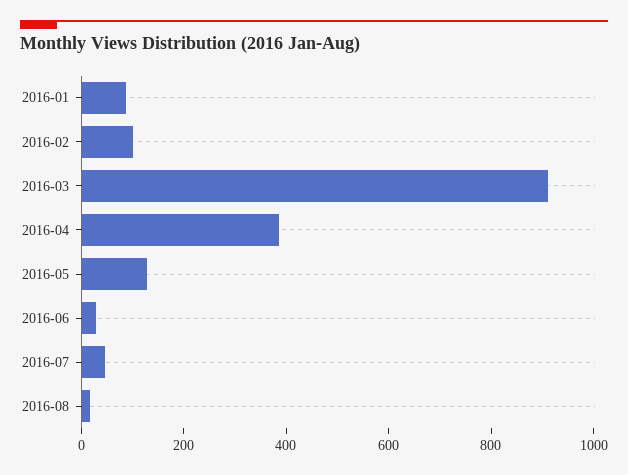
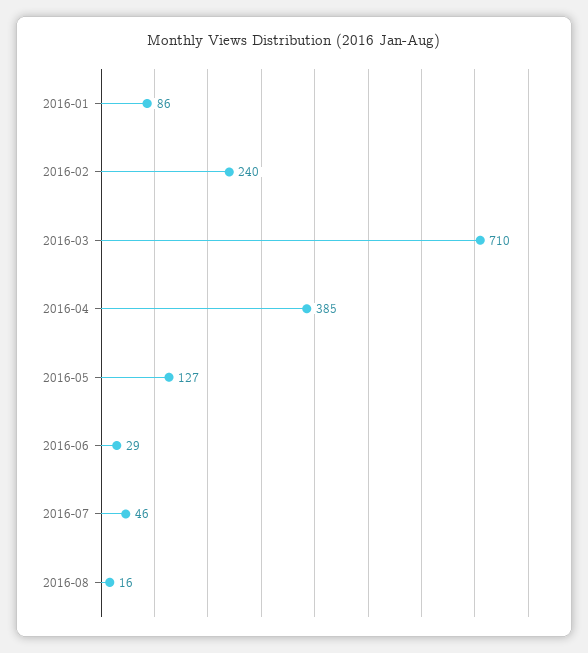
2016-02: 100 -> 240
2016-03: 900 -> 710

